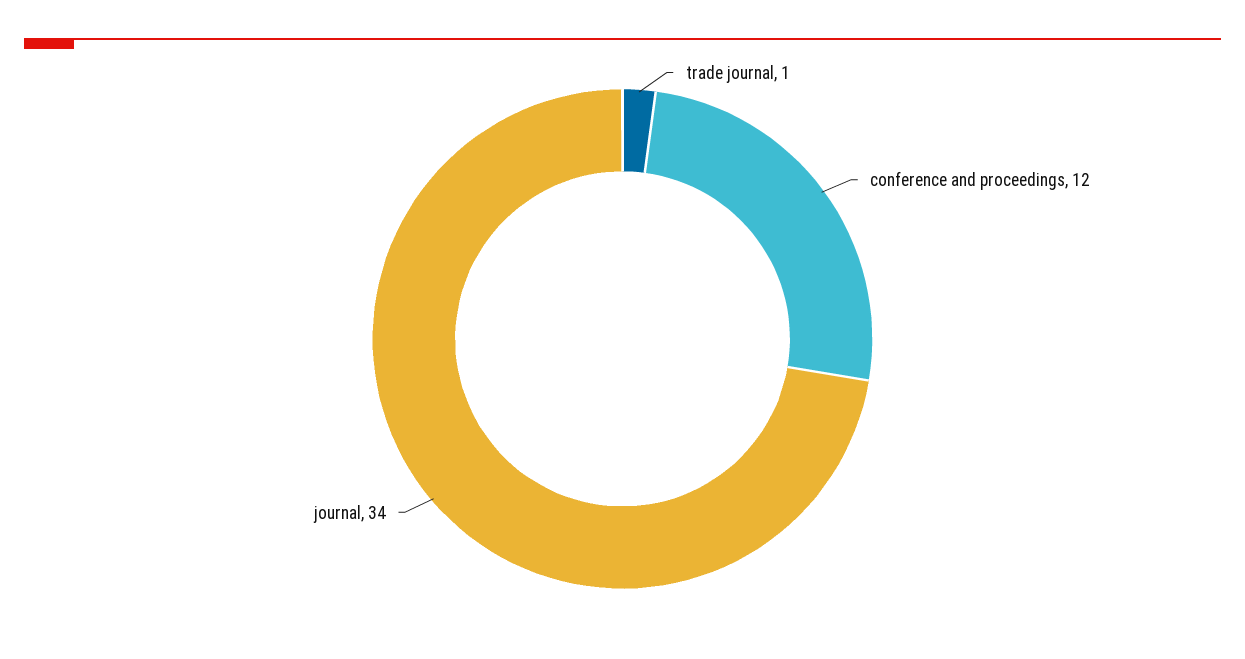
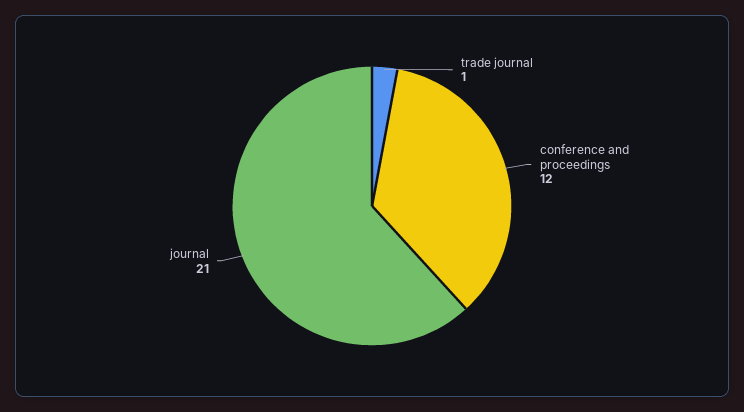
journal: 34 -> 21

